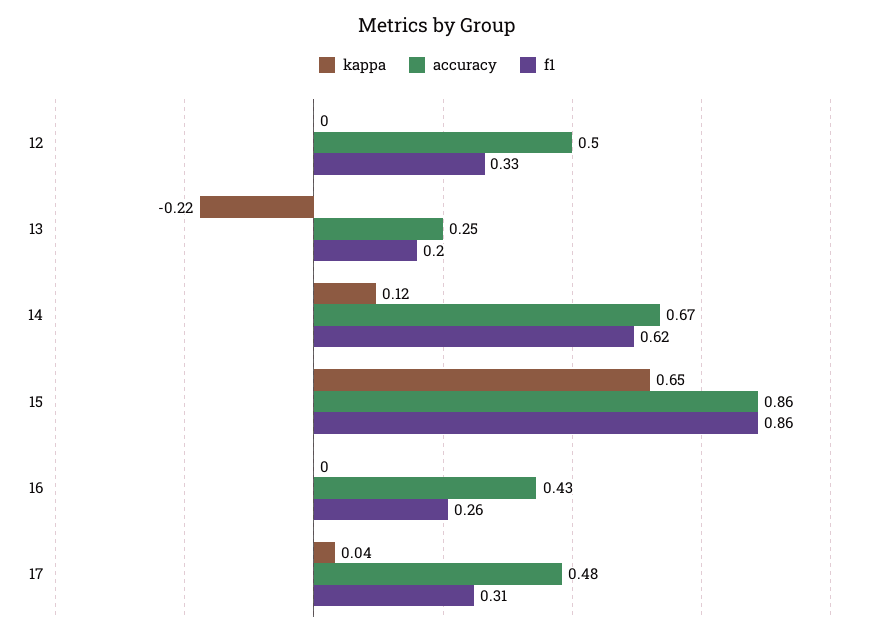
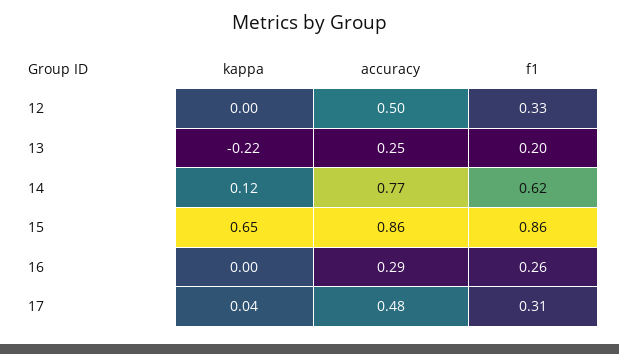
accuracy, 14: 0.67 -> 0.77
accuracy, 16: 0.43 -> 0.29

